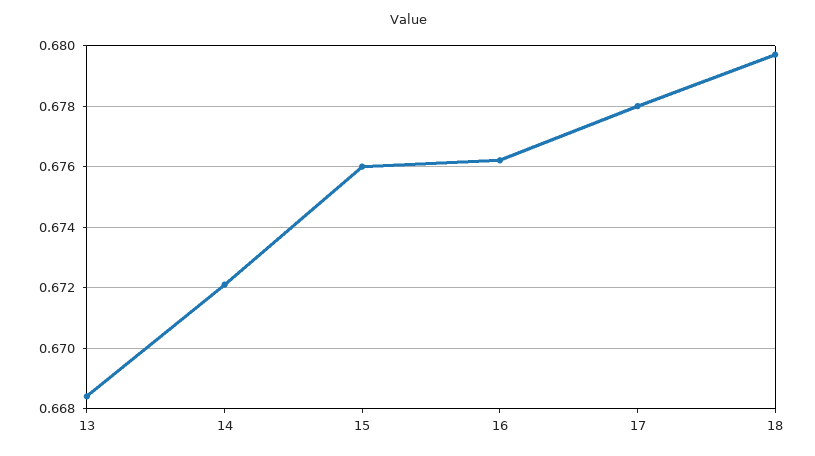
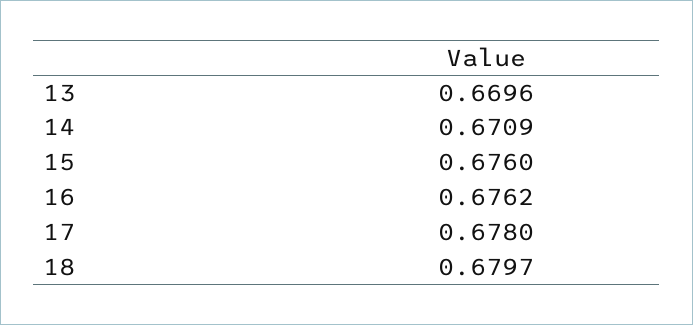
13: 0.6685 -> 0.6696
14: 0.672 -> 0.6709

